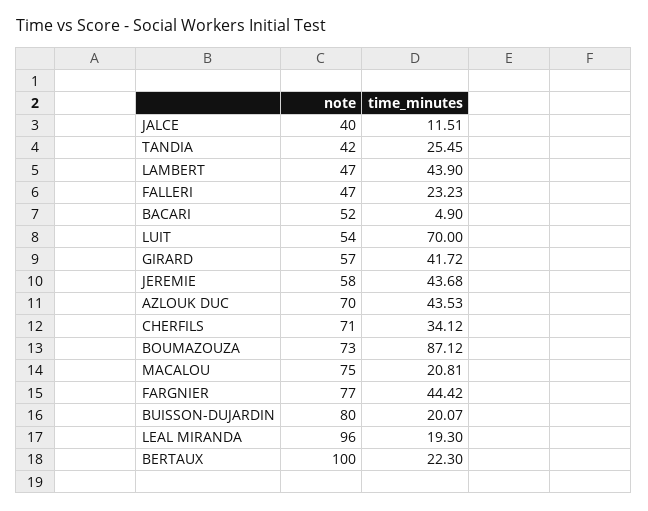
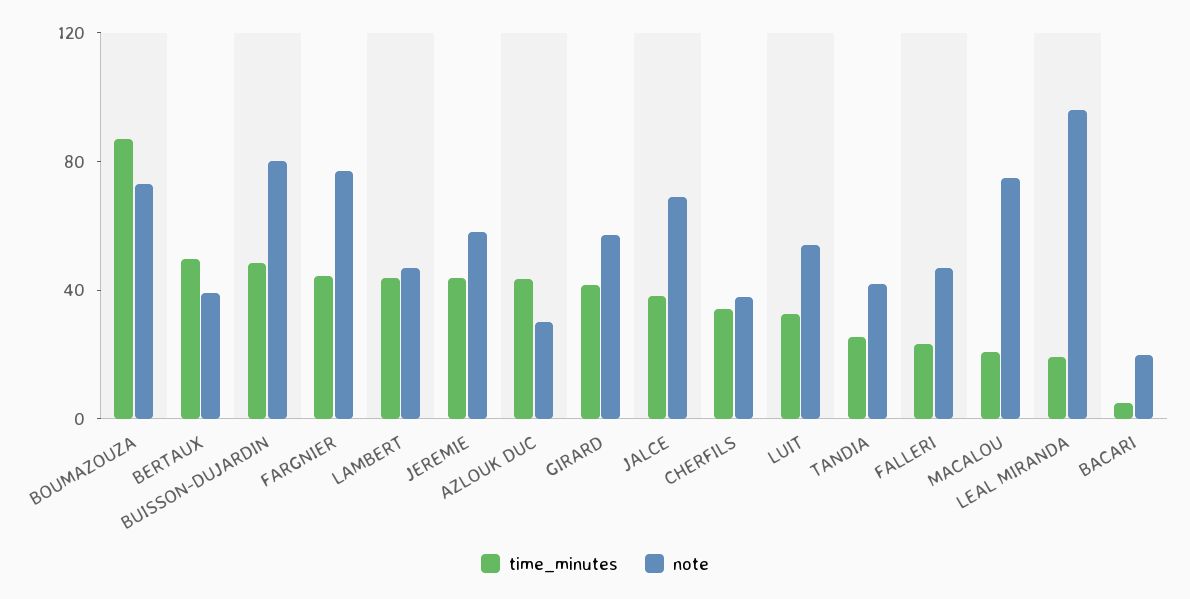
note, JALCE: 40 -> 70
time_minutes, JALCE: 11.51 -> 40
note, BACARI: 52 -> 20
time_minutes, LUIT: 70 -> 30
note, AZLOUK DUC: 70 -> 30
note, CHERFILS: 71 -> 40
time_minutes, BUISSON-DUJARDIN: 20.07 -> 50
note, BERTAUX: 100 -> 40
time_minutes, BERTAUX: 22.3 -> 50

